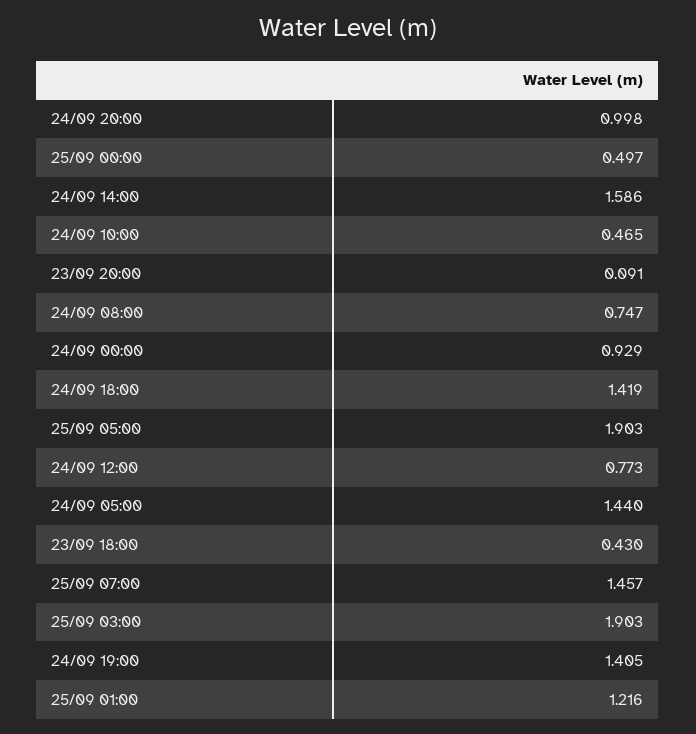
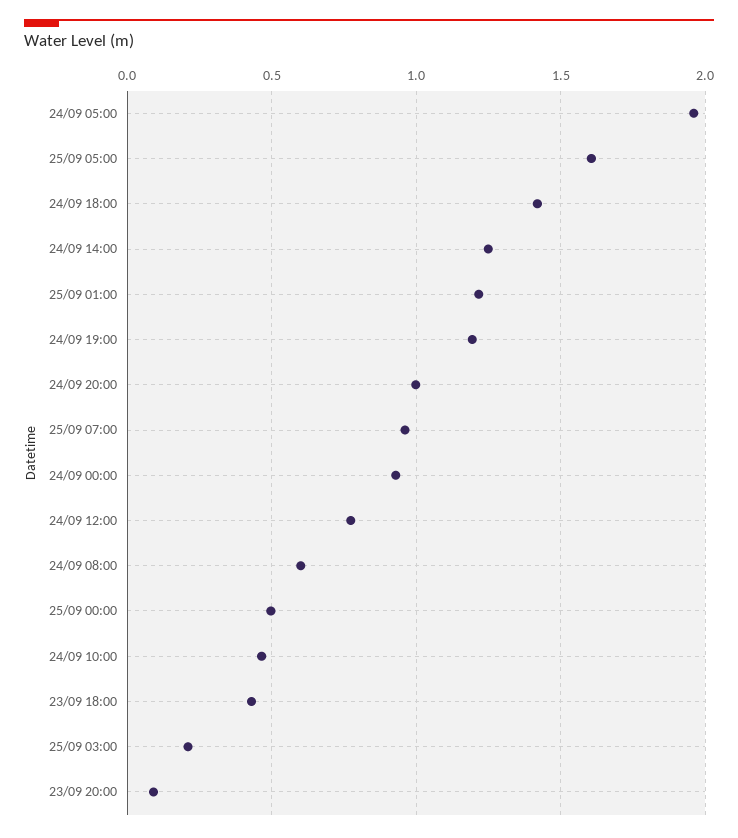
24/09 14:00: 1.586 -> 1.25
24/09 08:00: 0.747 -> 0.6
25/09 05:00: 1.903 -> 1.6
24/09 05:00: 1.44 -> 1.95
25/09 07:00: 1.457 -> 0.95
25/09 03:00: 1.903 -> 0.2
24/09 19:00: 1.405 -> 1.2

